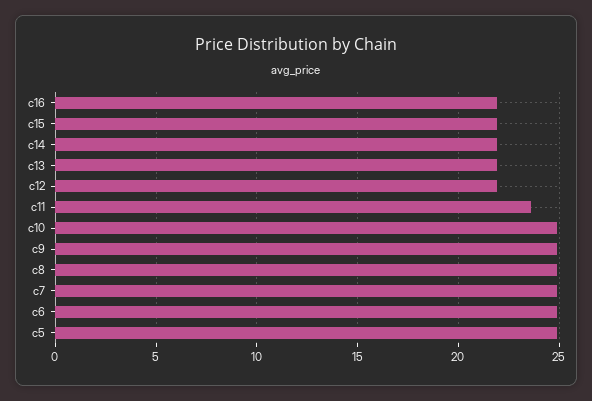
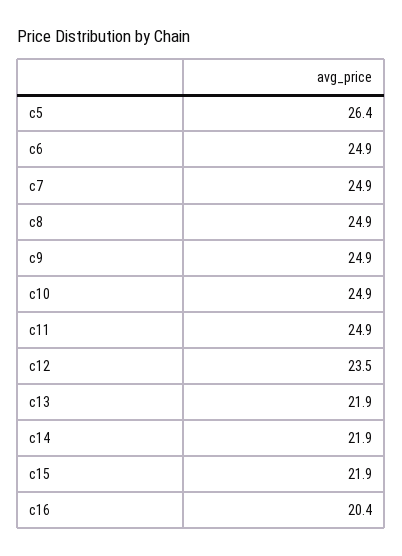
c16: 22 -> 20.4
c12: 22 -> 23.5
c11: 23.5 -> 24.9
c5: 25 -> 26.4

